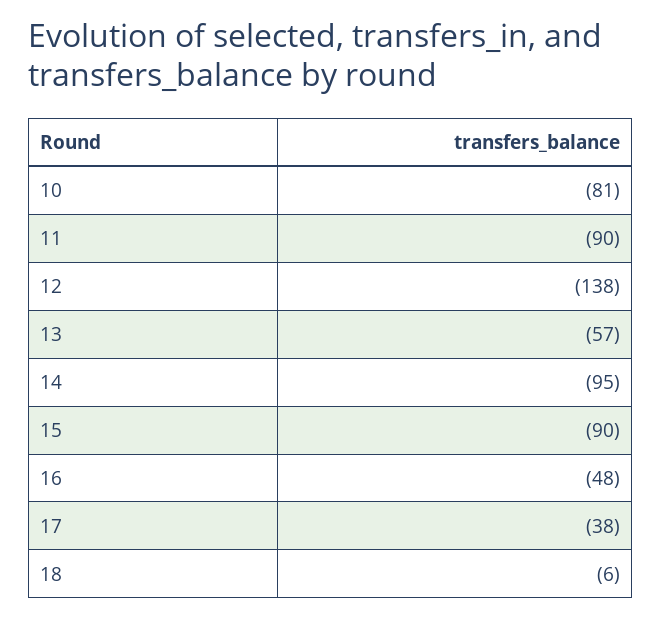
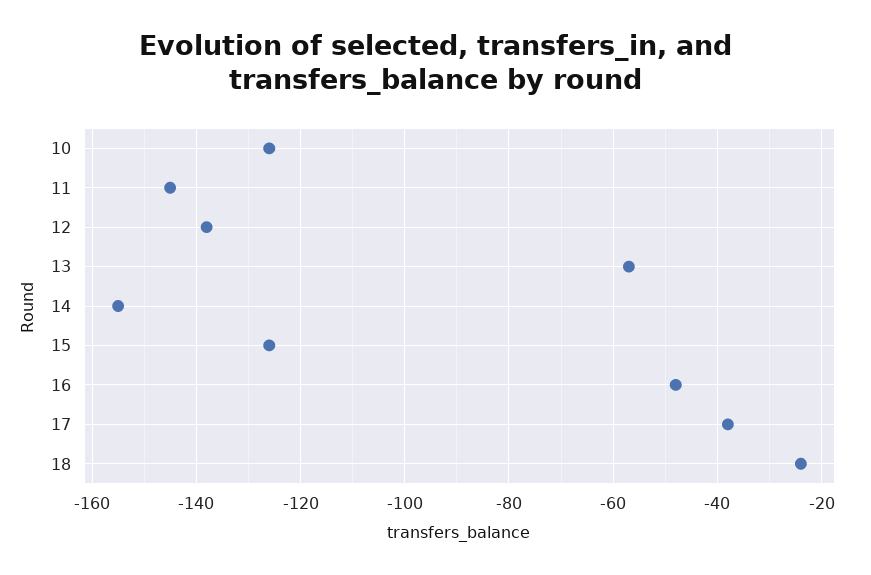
10: -81 -> -125
11: -90 -> -145
14: -95 -> -155
15: -90 -> -125
18: -6 -> -25

